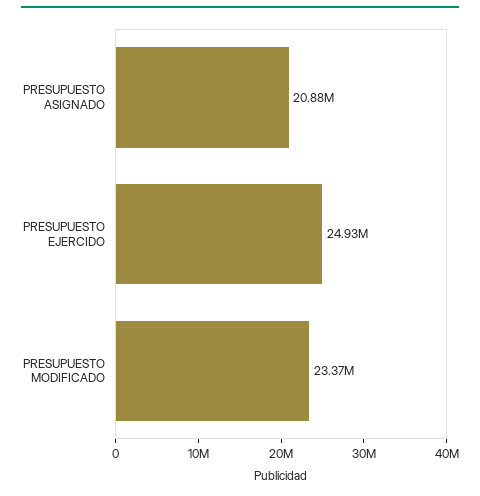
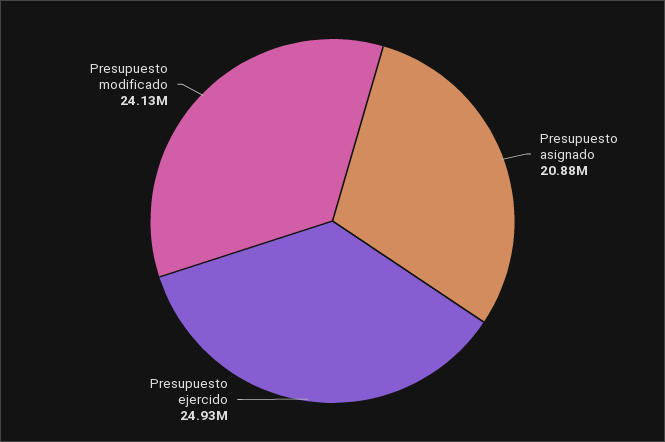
PRESUPUESTO MODIFICADO: 23370000 -> 24130000

